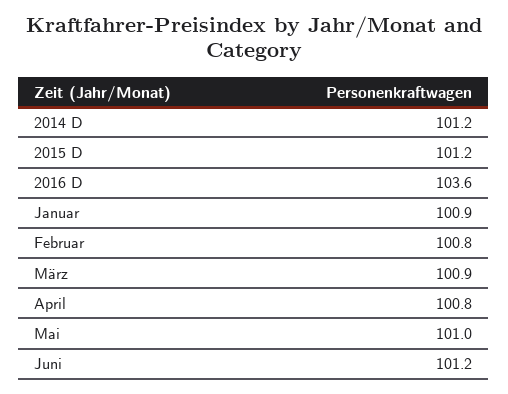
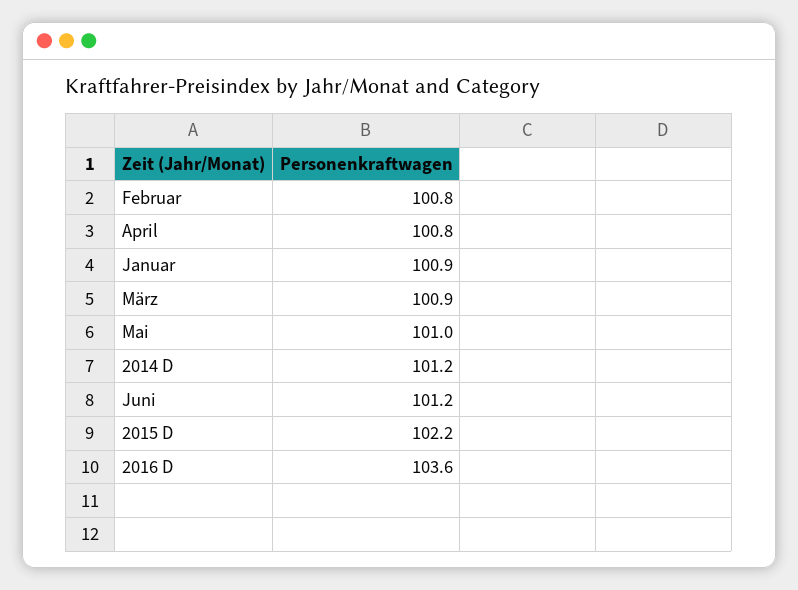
2015 D: 101.2 -> 102.2

